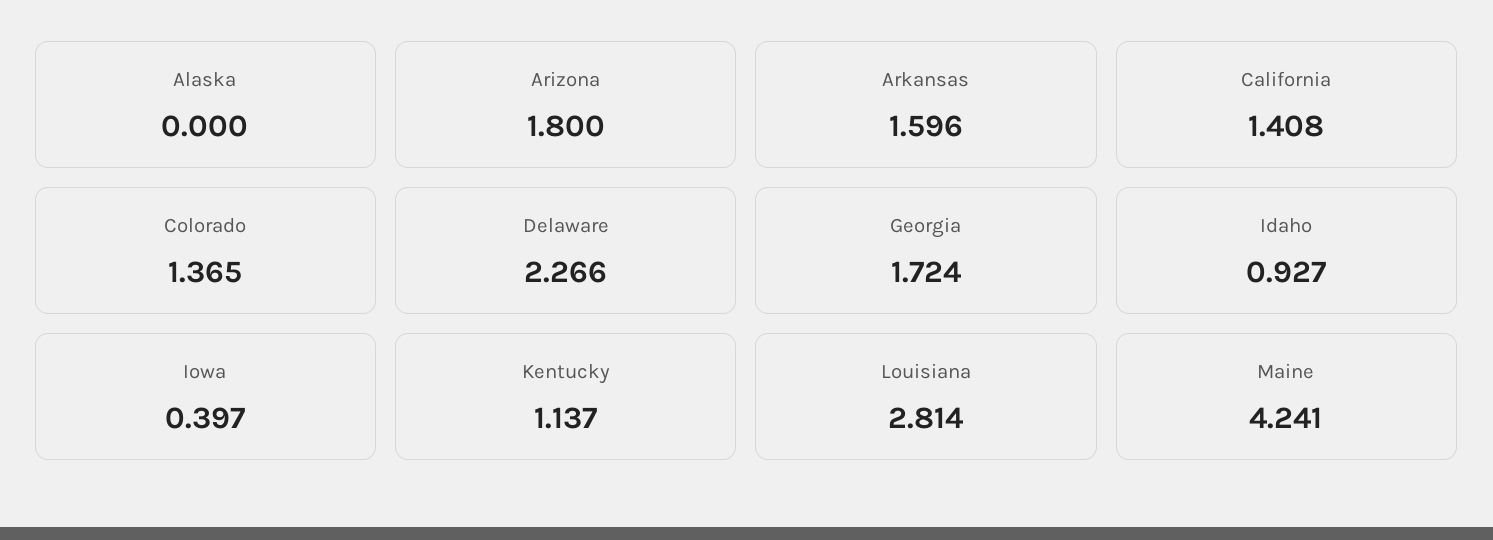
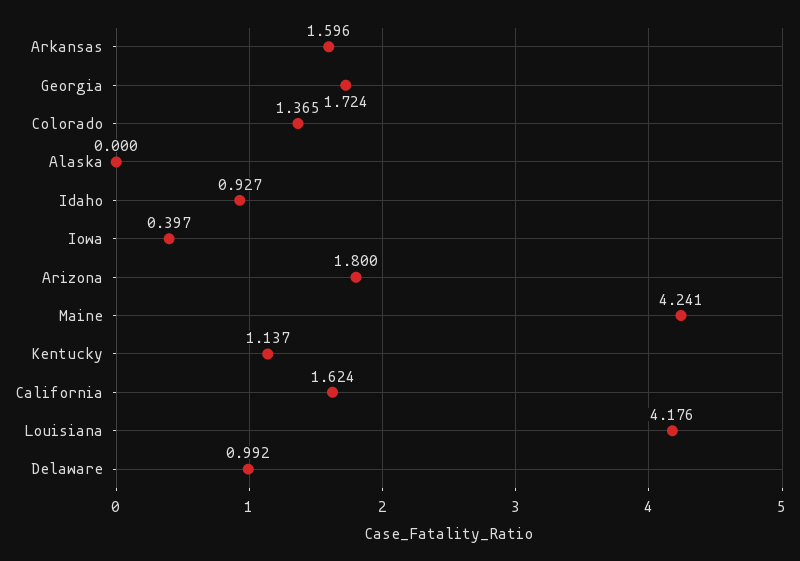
California: 1.408 -> 1.624
Delaware: 2.266 -> 0.992
Louisiana: 2.814 -> 4.176

